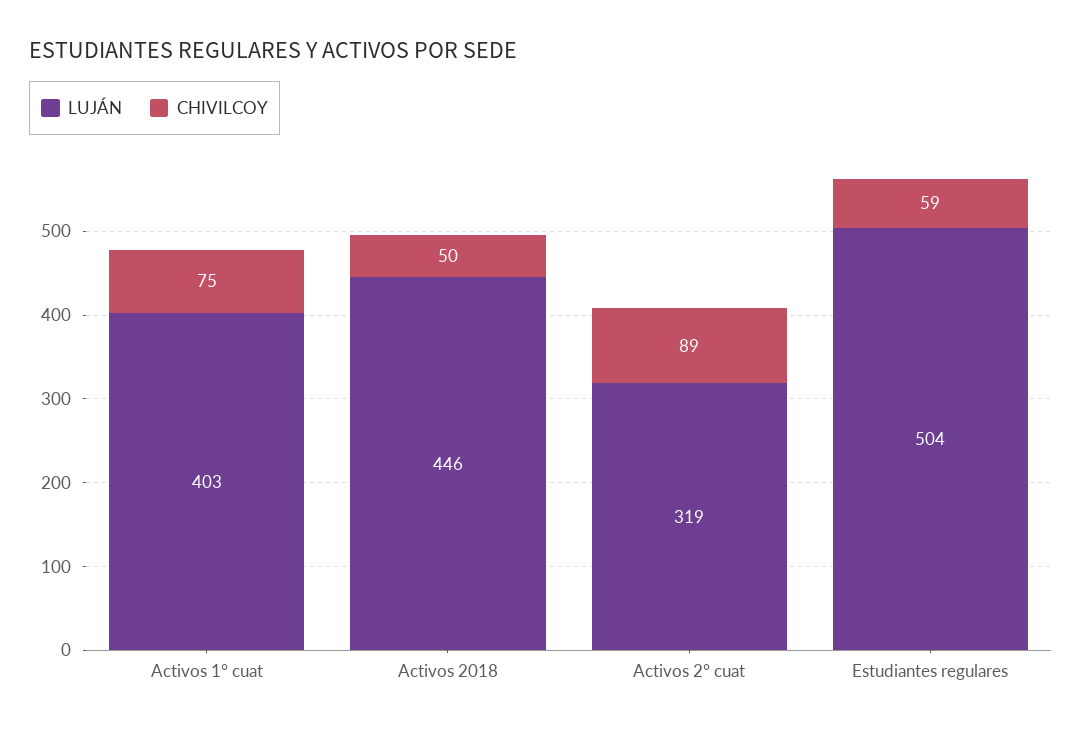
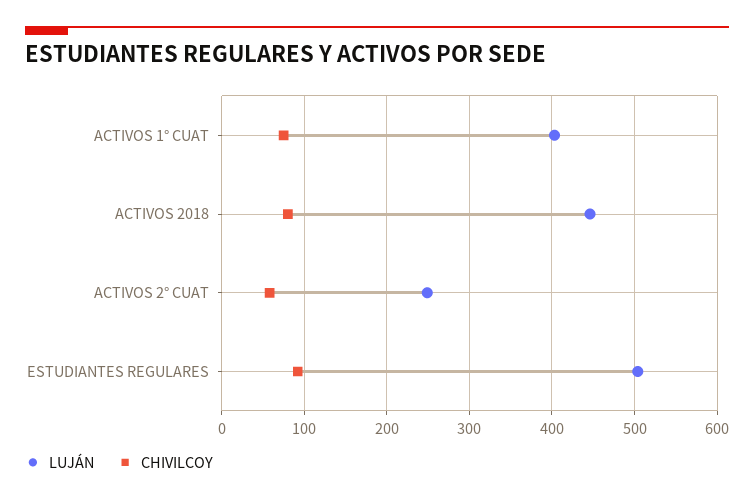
CHIVILCOY, Activos 2018: 50 -> 80
LUJÁN, Activos 2° cuat: 319 -> 250
CHIVILCOY, Activos 2° cuat: 89 -> 60
CHIVILCOY, Estudiantes regulares: 59 -> 90

